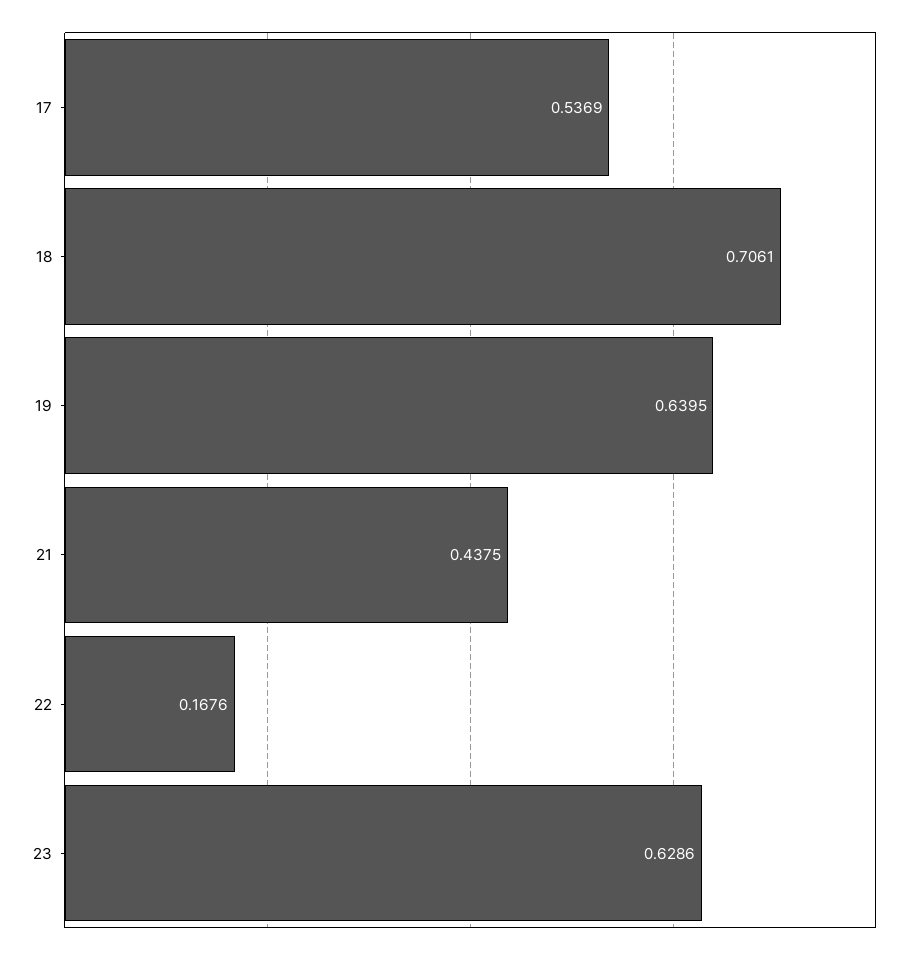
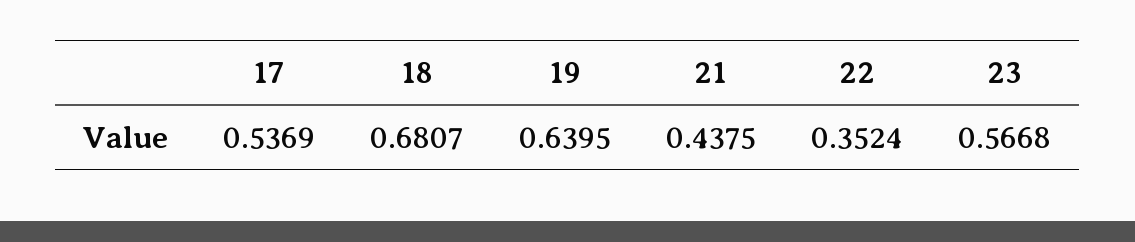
18: 0.7061 -> 0.6807
22: 0.1676 -> 0.3524
23: 0.6286 -> 0.5668

